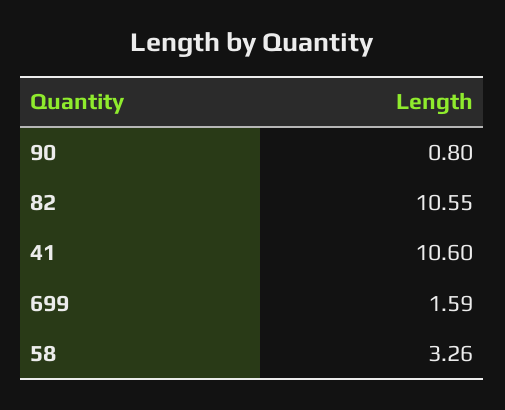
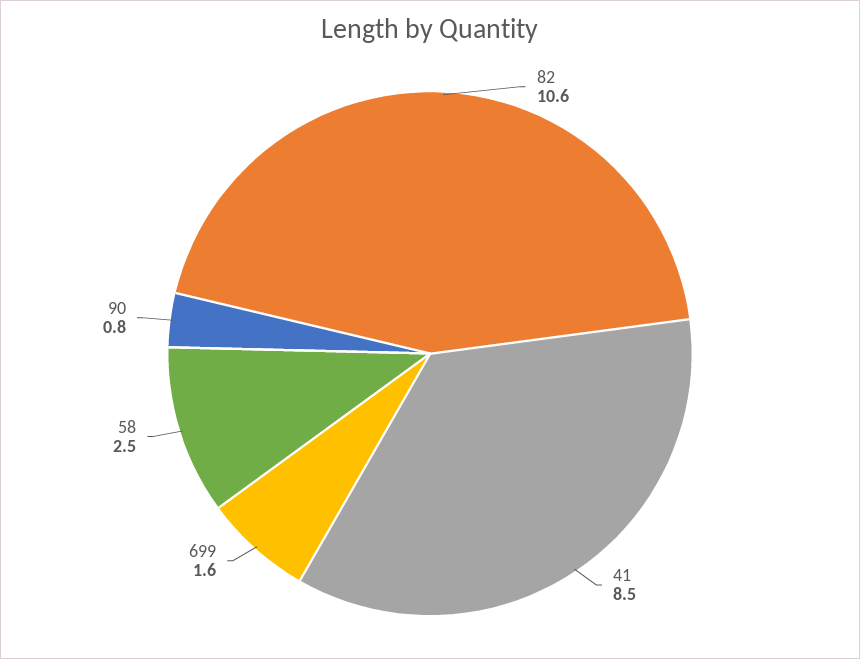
41: 10.6 -> 8.5
58: 3.26 -> 2.5

